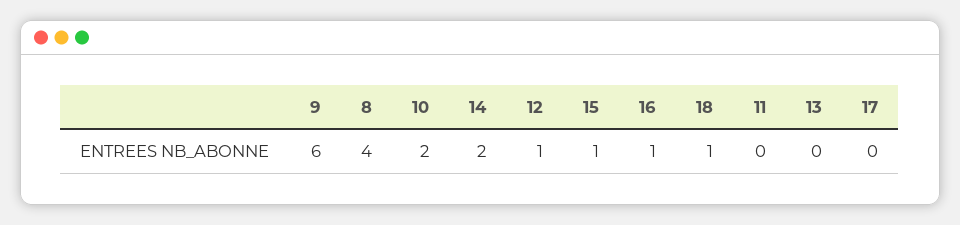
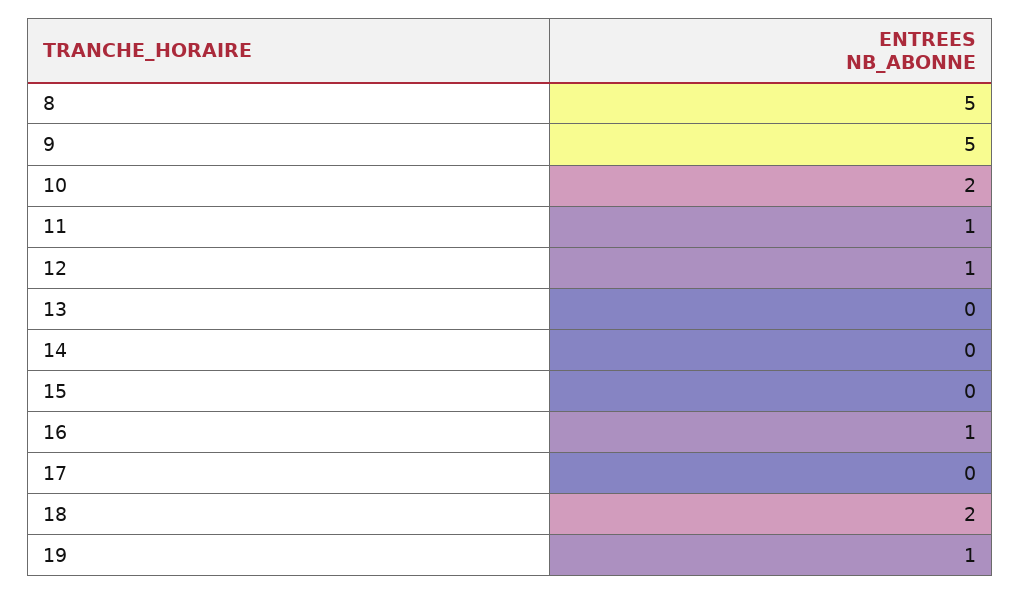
9: 6 -> 5
8: 4 -> 5
14: 2 -> 0
15: 1 -> 0
18: 1 -> 2
11: 0 -> 1
19: none -> 1

